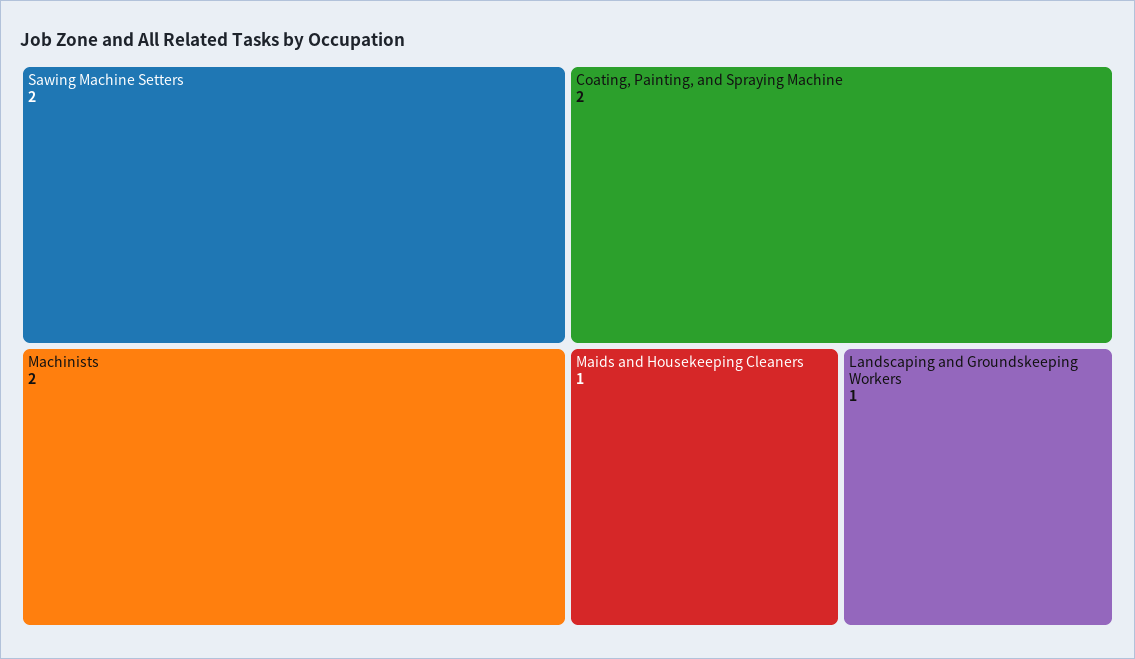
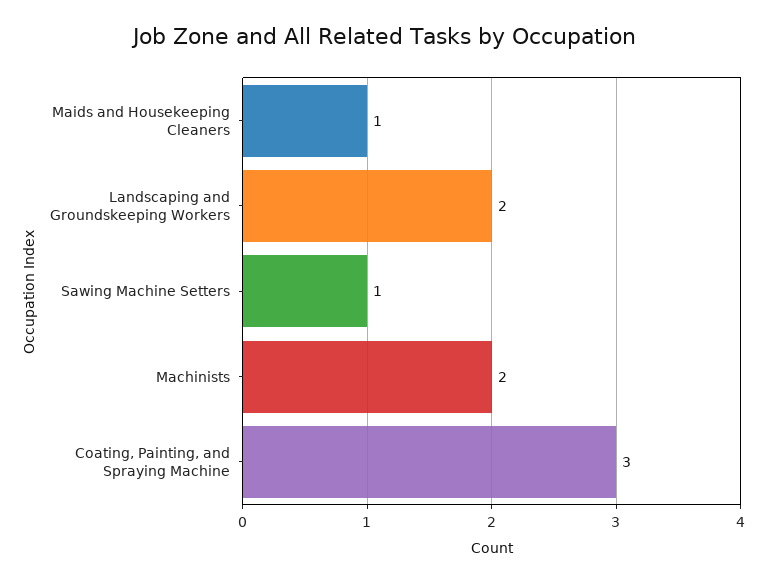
Sawing Machine Setters: 2 -> 1
Coating, Painting, and Spraying Machine: 2 -> 3
Landscaping and Groundskeeping Workers: 1 -> 2

